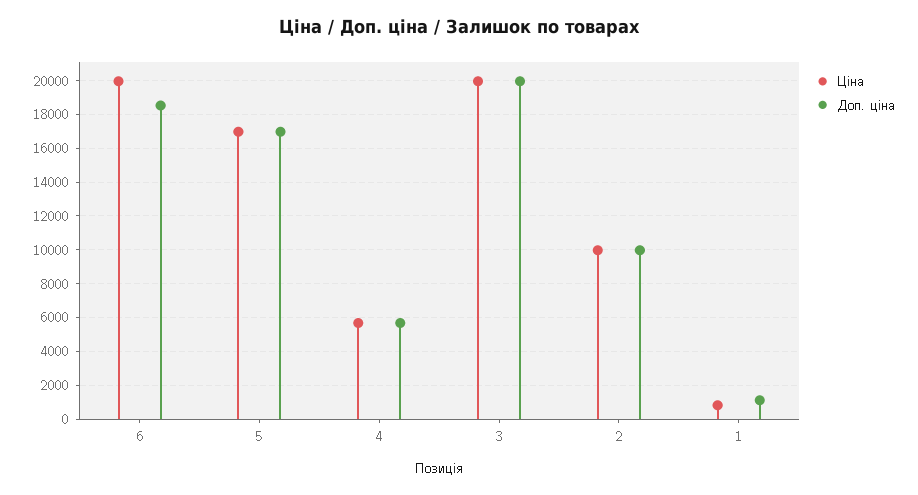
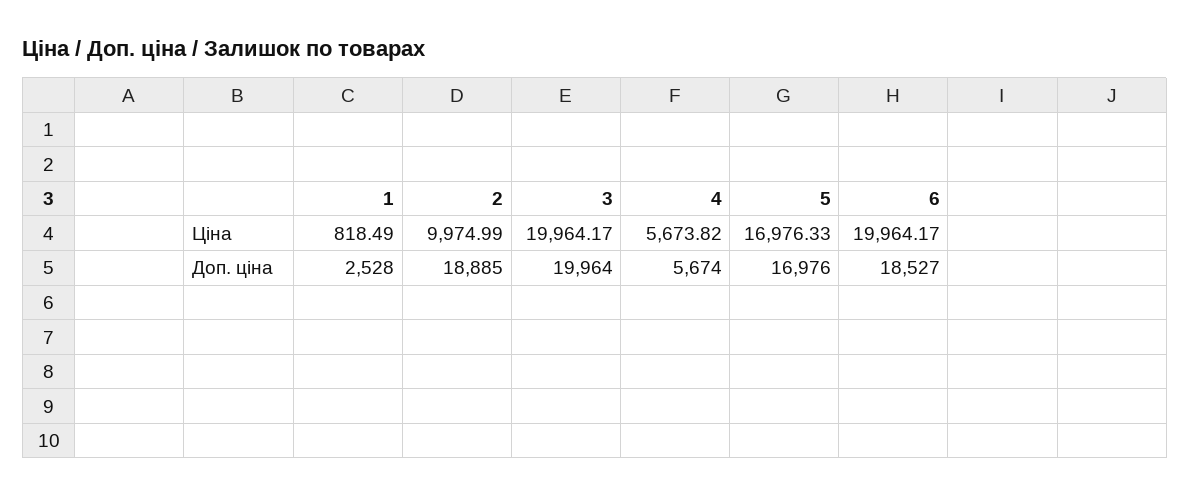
Доп. ціна, 2: 10000 -> 18885
Доп. ціна, 1: 1000 -> 2528

